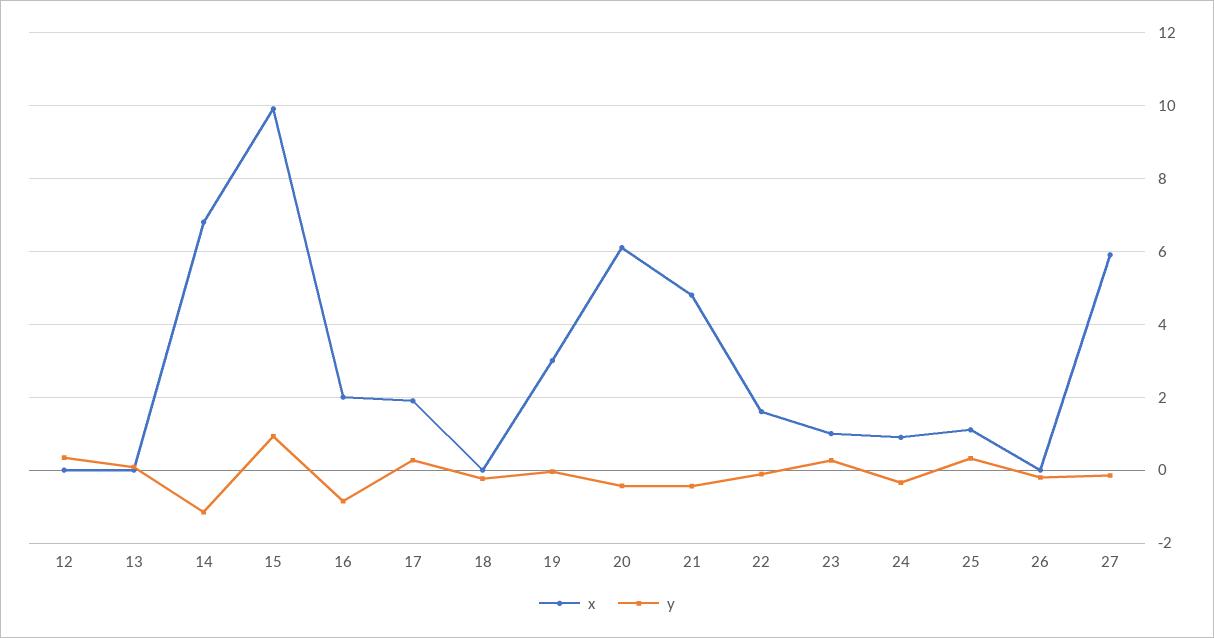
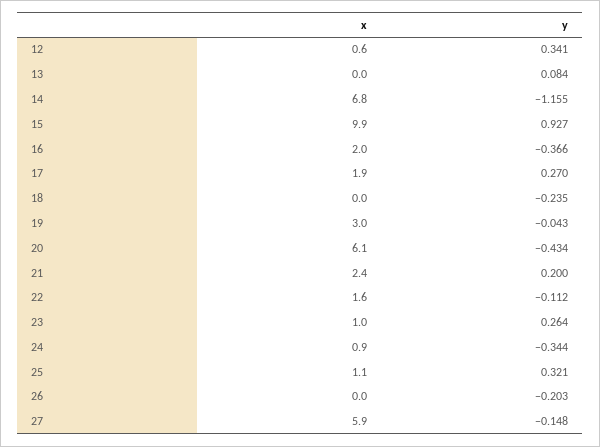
x, 12: 0 -> 0.6
y, 16: -0.8 -> -0.366
x, 21: 4.8 -> 2.4
y, 21: -0.4 -> 0.2

